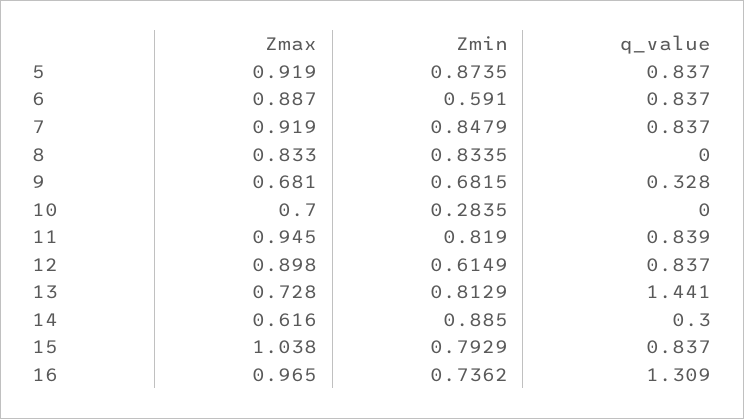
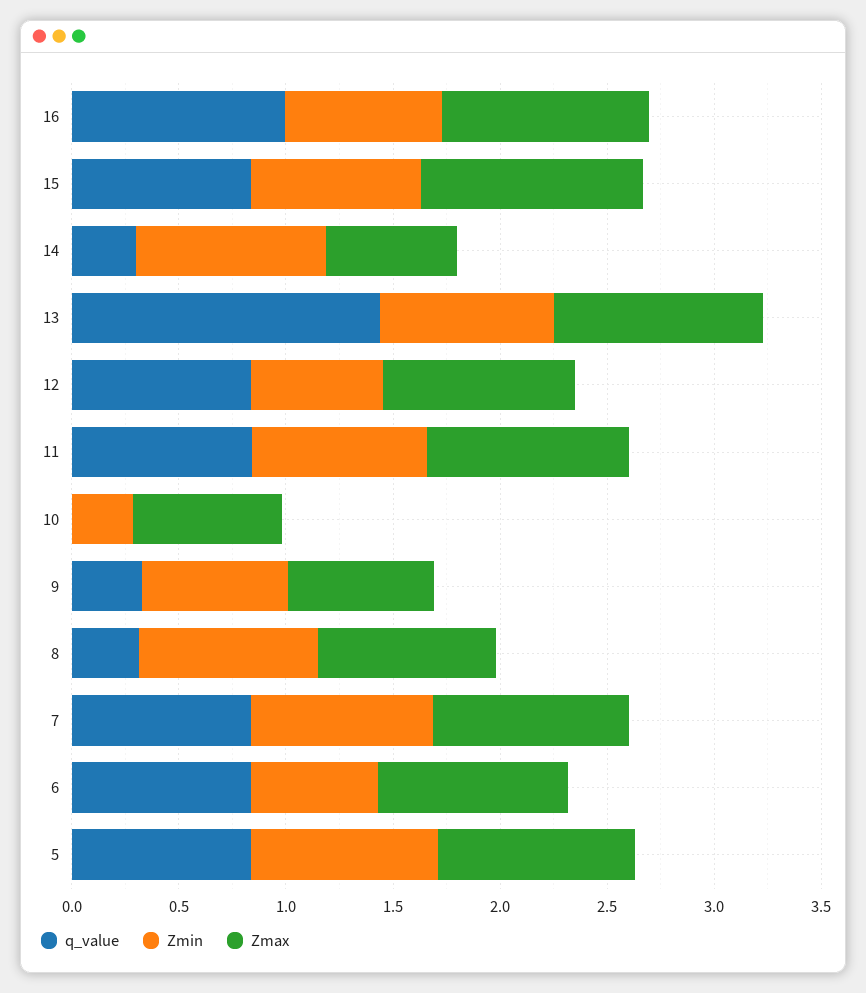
q_value, 8: 0 -> 0.3
Zmax, 13: 0.728 -> 1
q_value, 16: 1.309 -> 1

